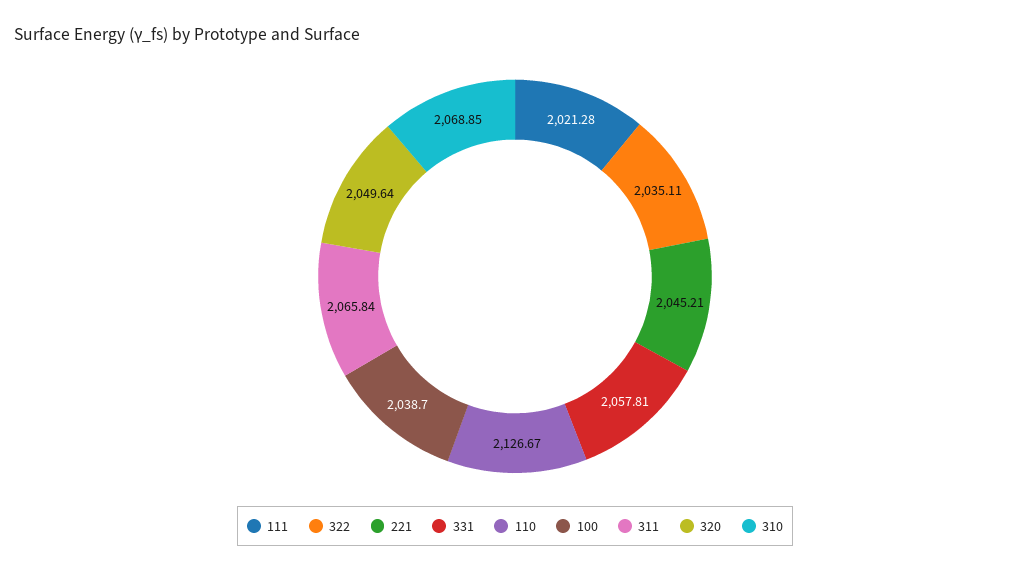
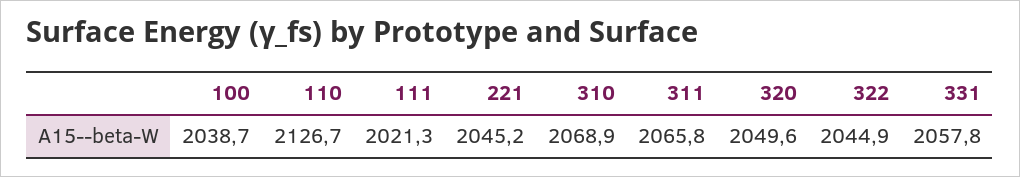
322: 2035.11 -> 2044.9

